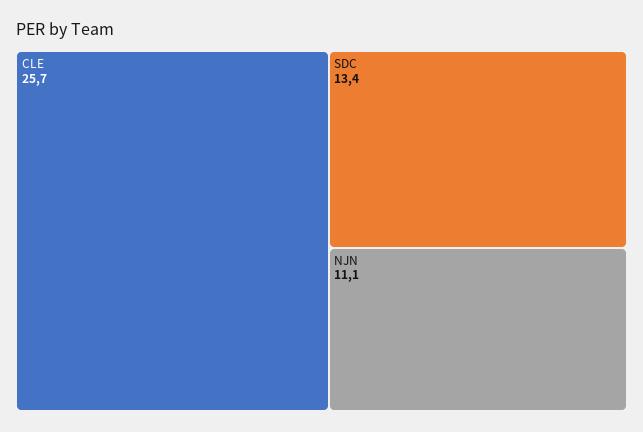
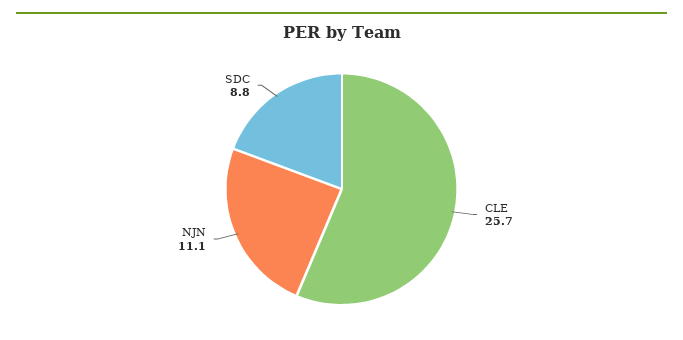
SDC: 13.4 -> 8.8

